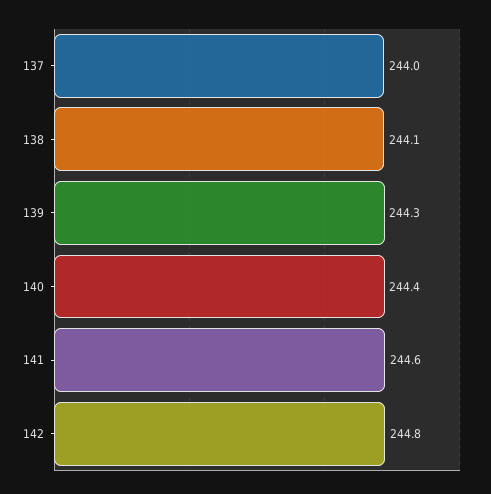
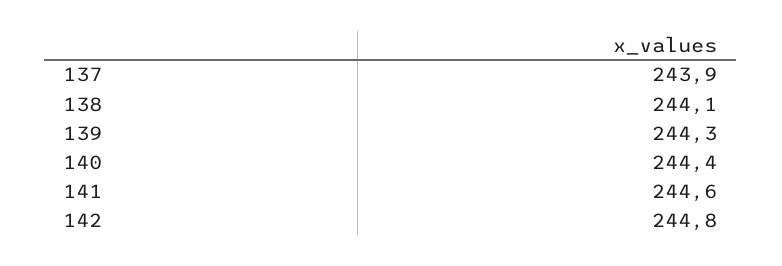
137: 244 -> 243.9

